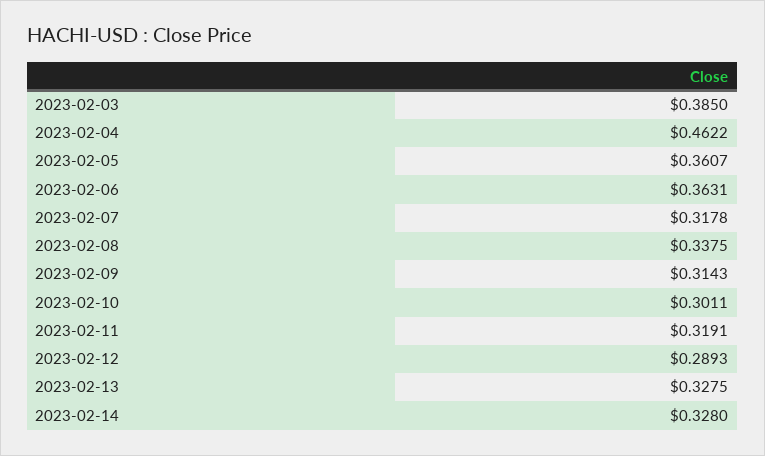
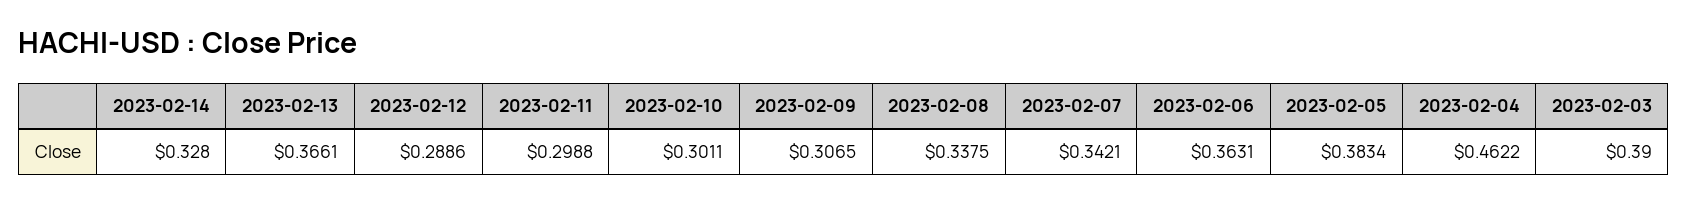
2023-02-03: 0.385 -> 0.39
2023-02-05: 0.3607 -> 0.3834
2023-02-07: 0.3178 -> 0.3421
2023-02-09: 0.3143 -> 0.3065
2023-02-11: 0.3191 -> 0.2988
2023-02-12: 0.2893 -> 0.2886
2023-02-13: 0.3275 -> 0.3661

